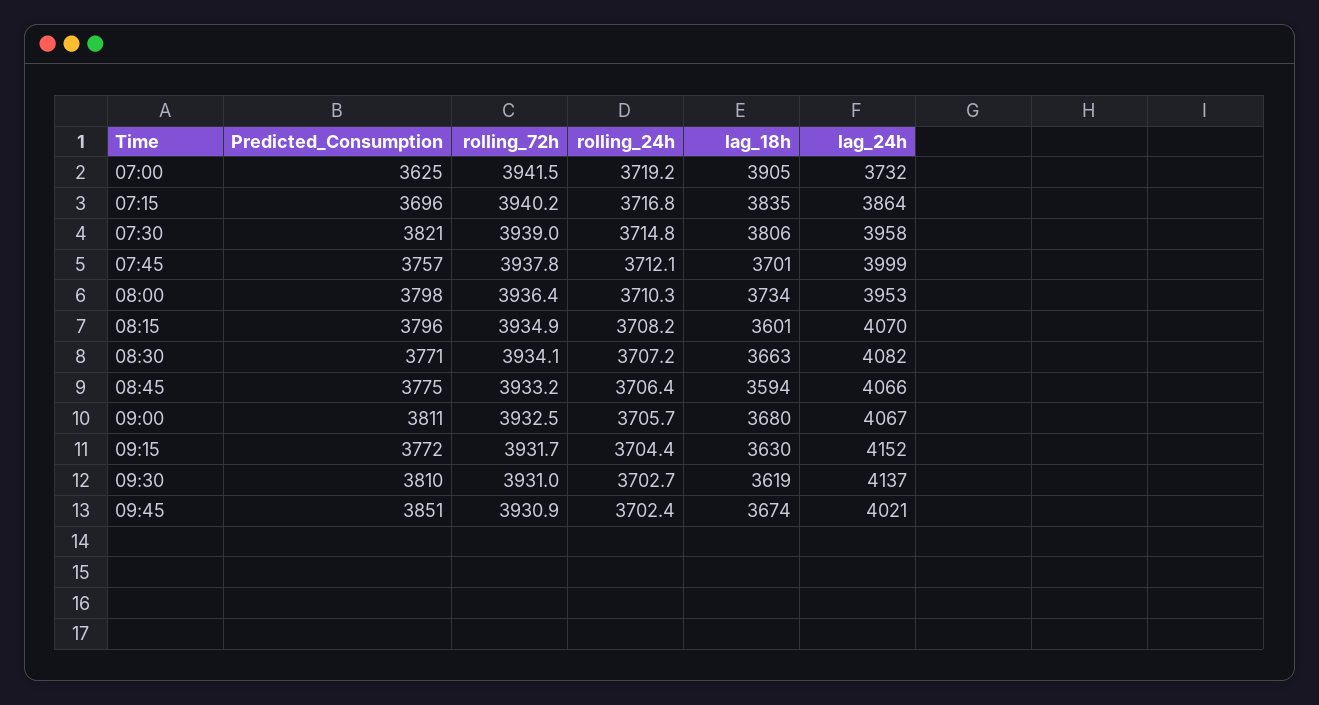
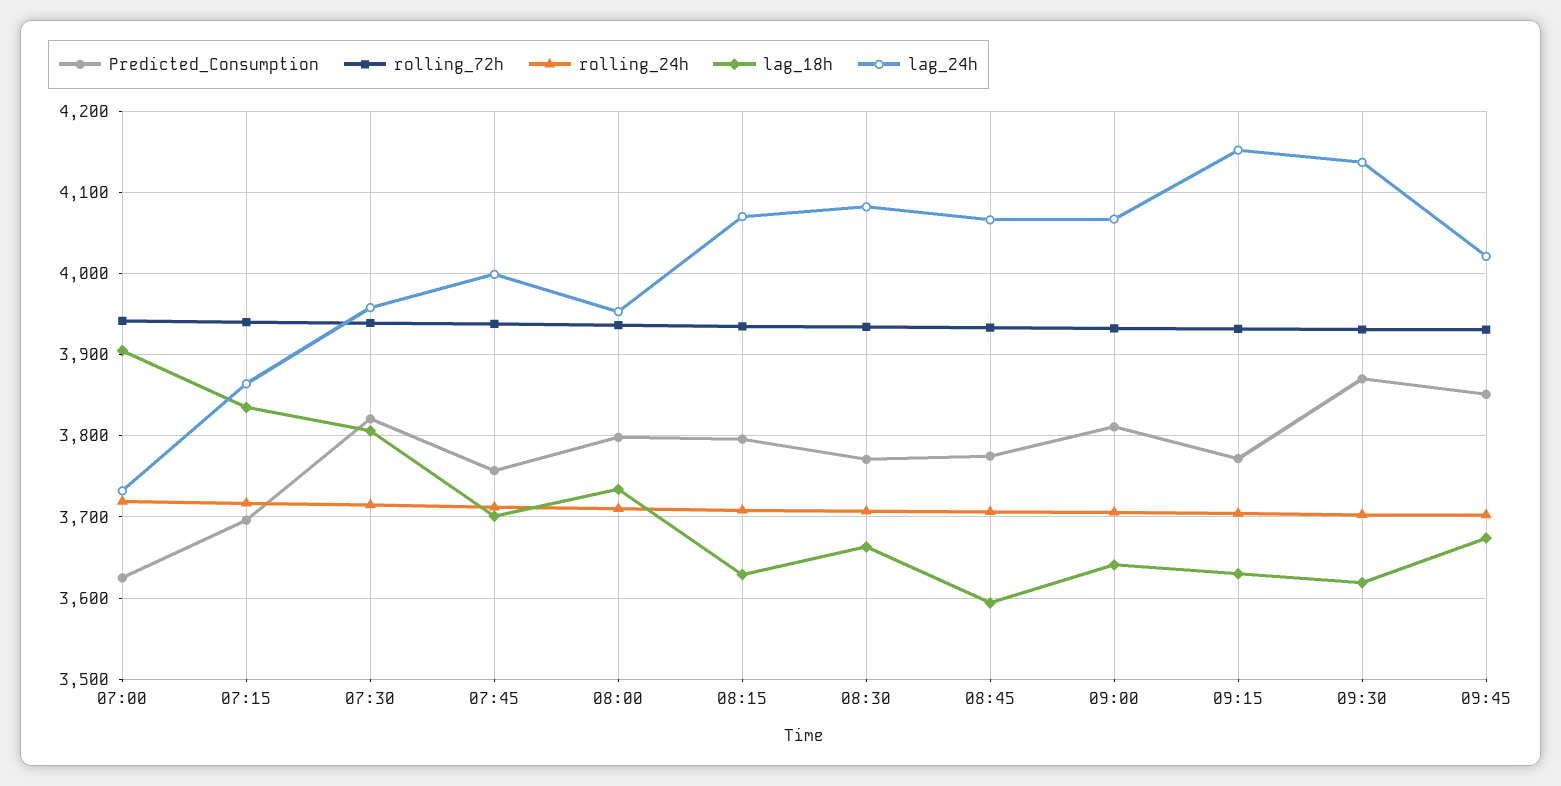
lag_18h, 08:15: 3601 -> 3630
lag_18h, 09:00: 3680 -> 3640
Predicted_Consumption, 09:30: 3810 -> 3870

